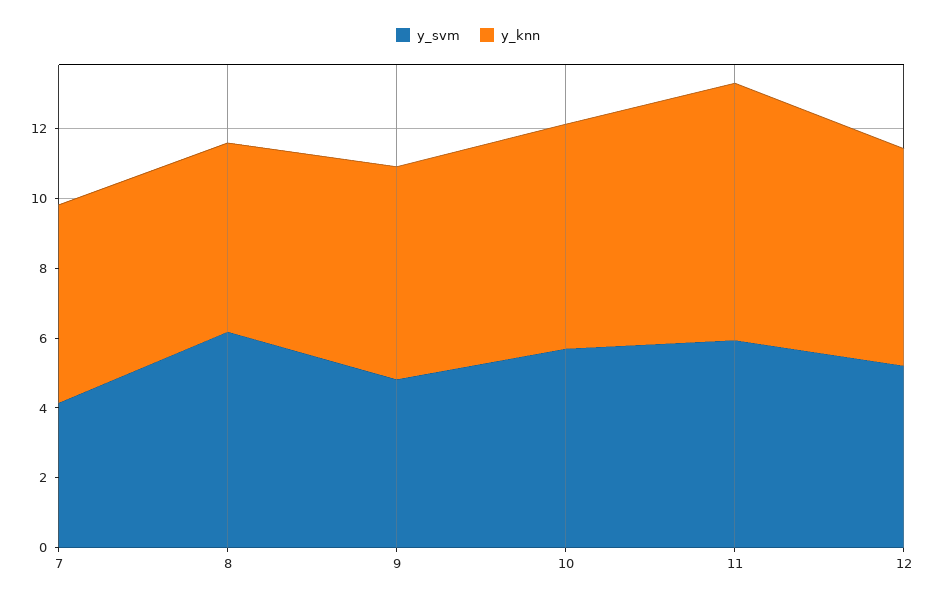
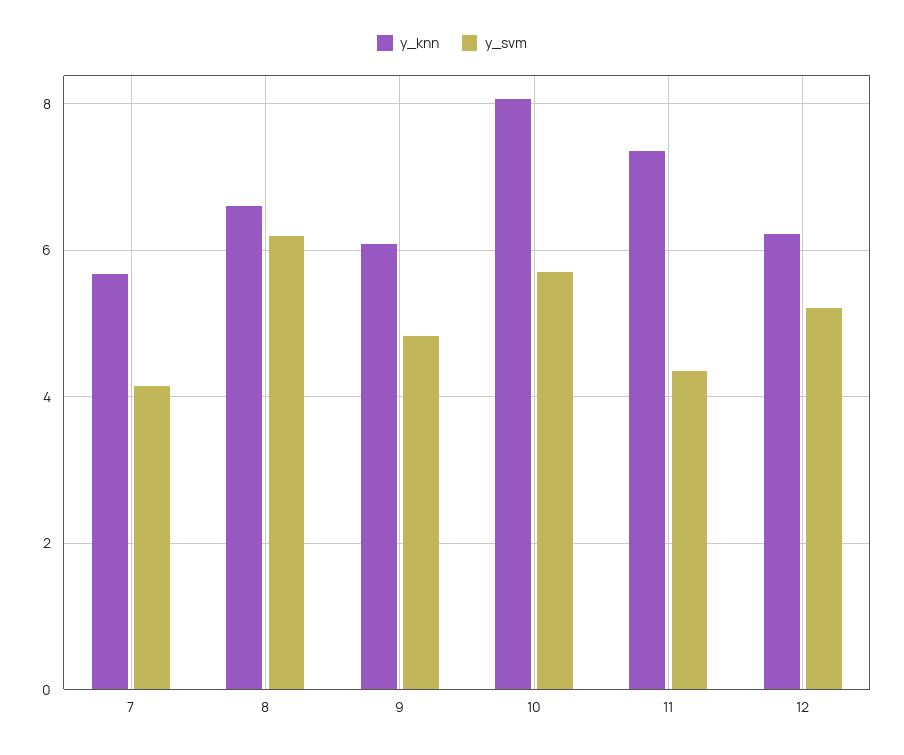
y_knn, 8: 5.5 -> 6.6
y_knn, 10: 6.5 -> 8
y_svm, 11: 6 -> 4.4

